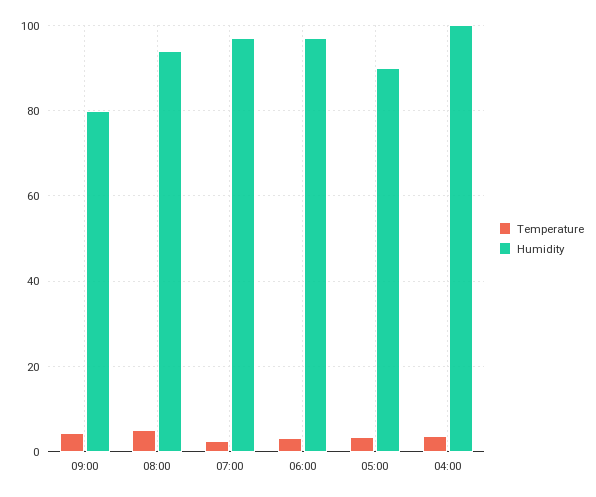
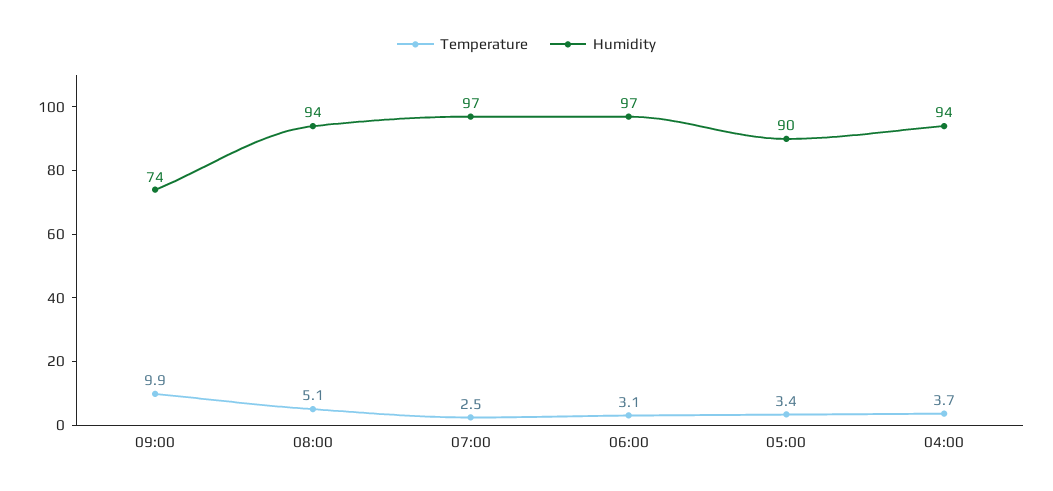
Temperature, 09:00: 4 -> 9.9
Humidity, 09:00: 80 -> 74
Humidity, 04:00: 100 -> 94

